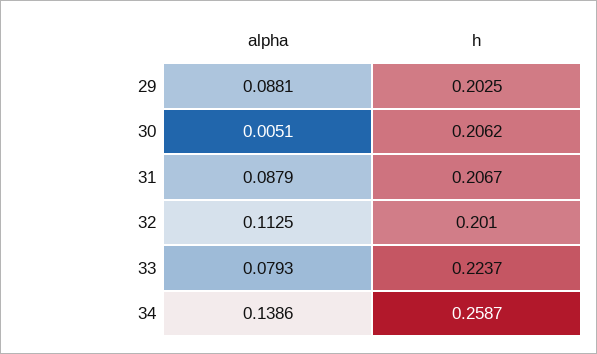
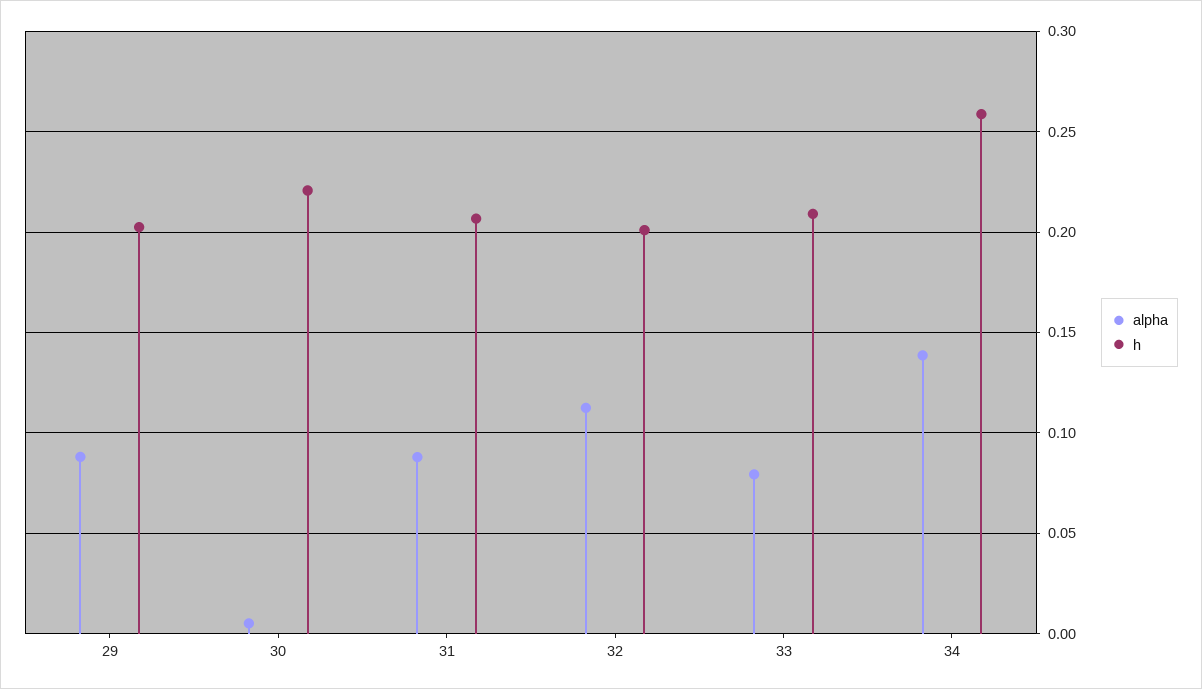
h, 30: 0.2062 -> 0.22
h, 33: 0.2237 -> 0.21

